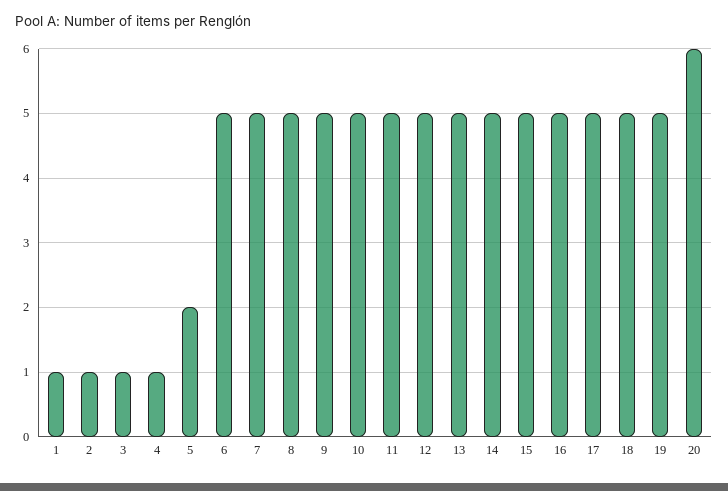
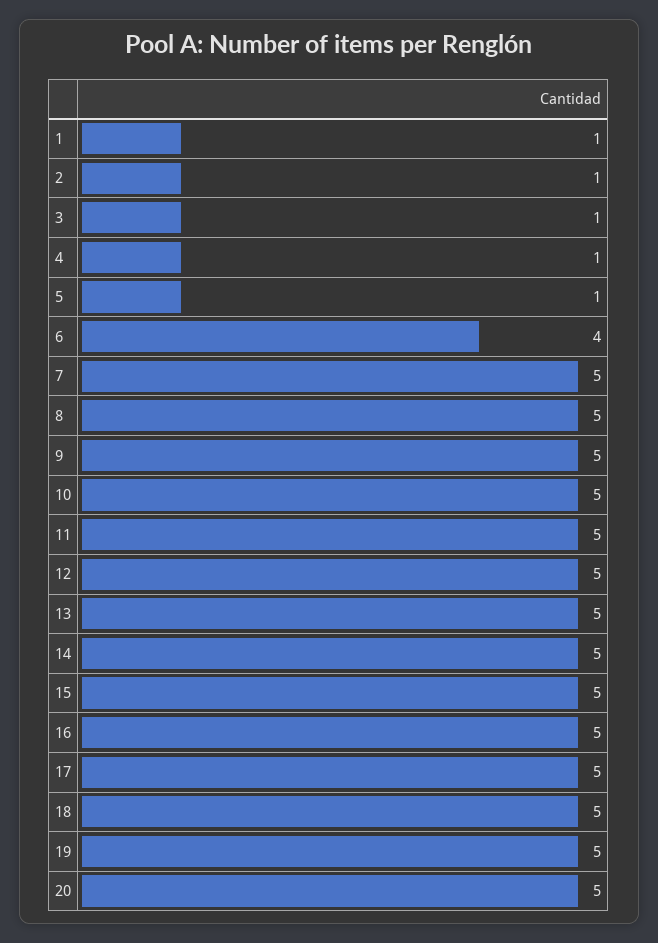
5: 2 -> 1
6: 5 -> 4
20: 6 -> 5

